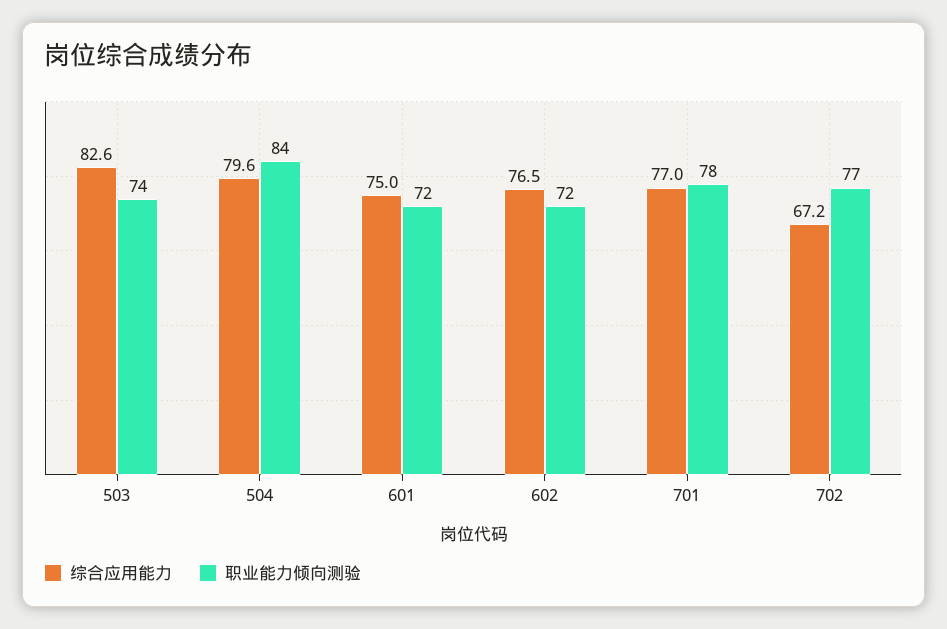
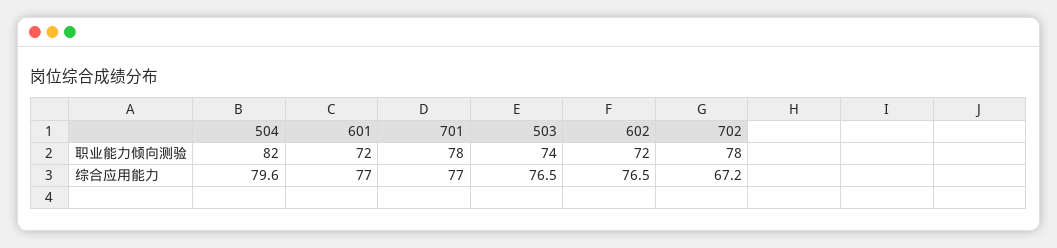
综合应用能力, 503: 82.6 -> 76.5
职业能力倾向测验, 504: 84 -> 82
综合应用能力, 601: 75 -> 77
职业能力倾向测验, 702: 77 -> 78

